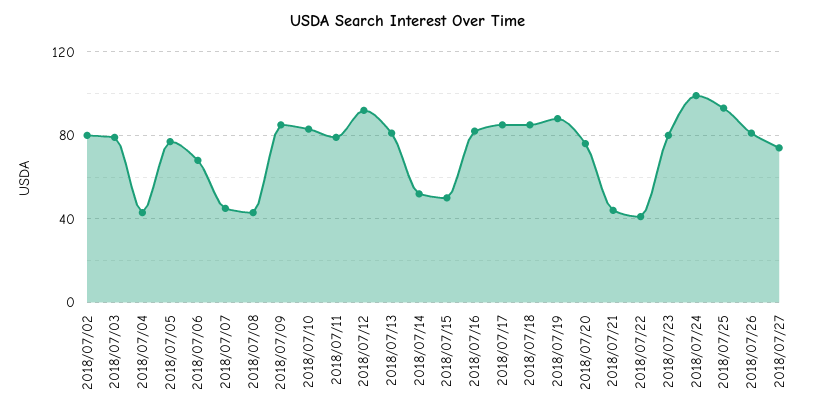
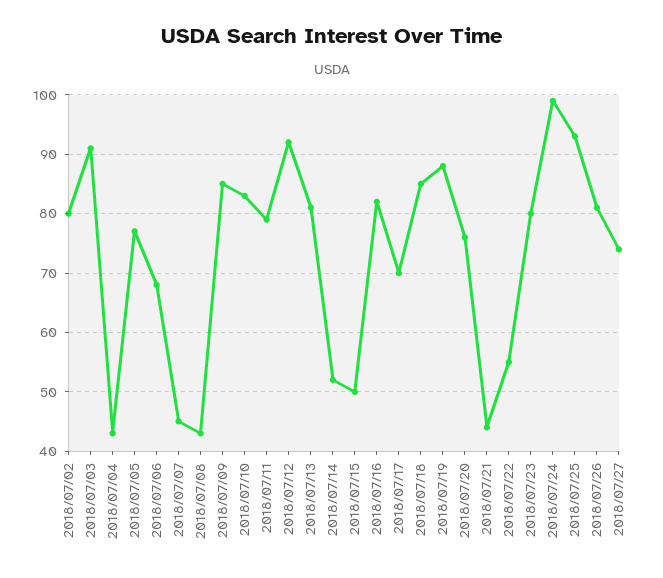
2018/07/03: 80 -> 90
2018/07/17: 85 -> 70
2018/07/22: 40 -> 55

